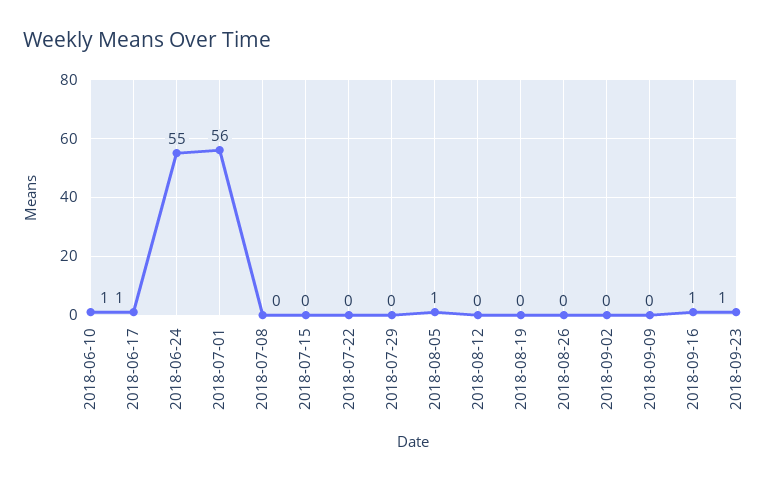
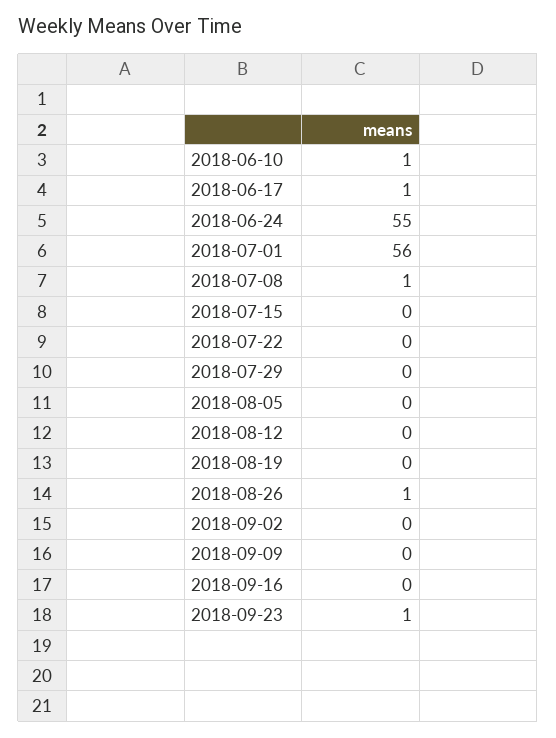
2018-07-08: 0 -> 1
2018-08-05: 1 -> 0
2018-08-26: 0 -> 1
2018-09-16: 1 -> 0

